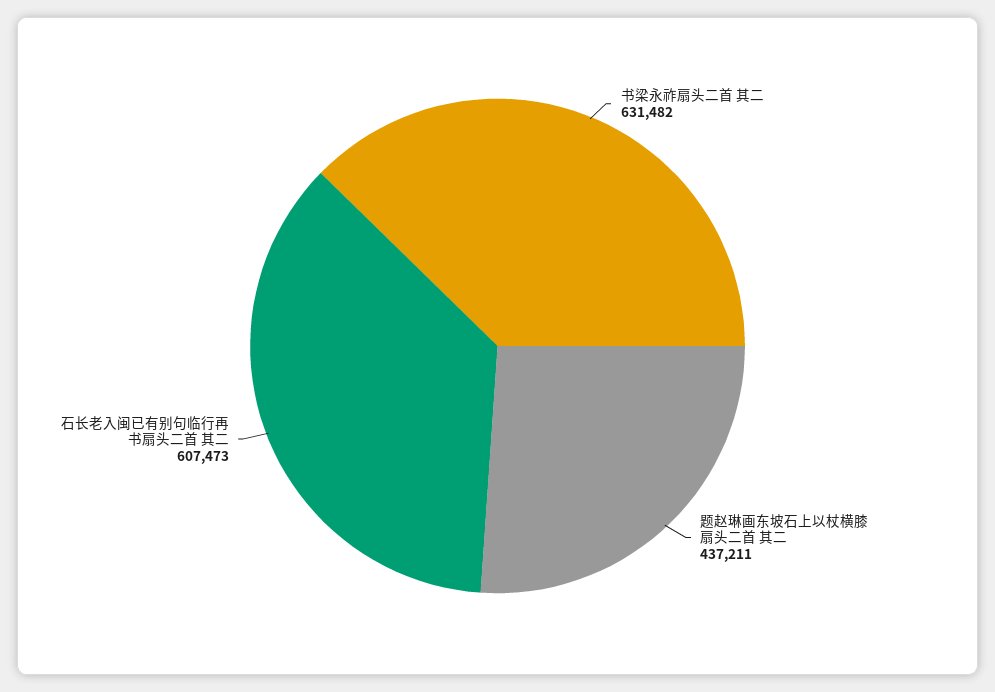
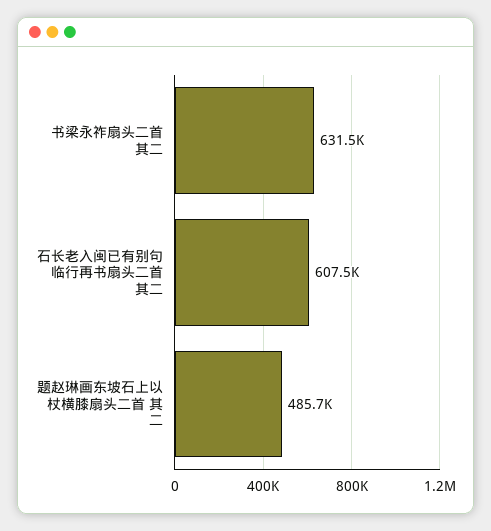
题赵琳画东坡石上以杖横膝扇头二首 其二: 437211 -> 485700

